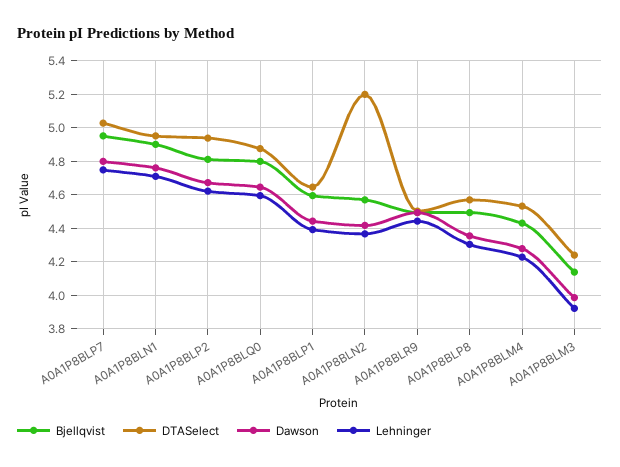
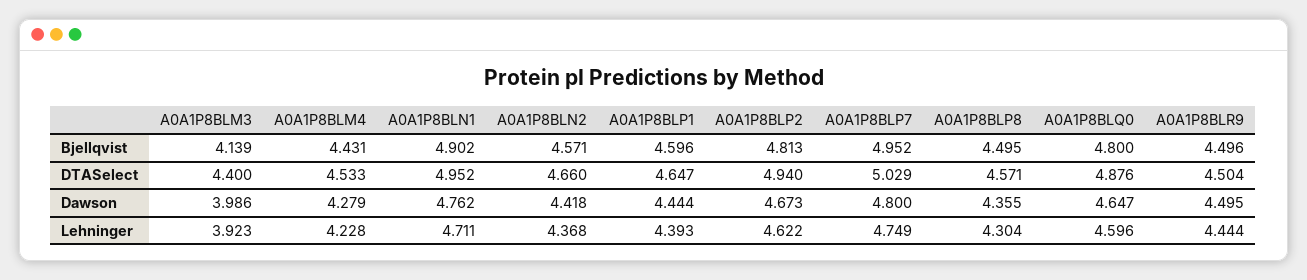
DTASelect, A0A1P8BLN2: 5.2 -> 4.66
DTASelect, A0A1P8BLM3: 4.25 -> 4.4

